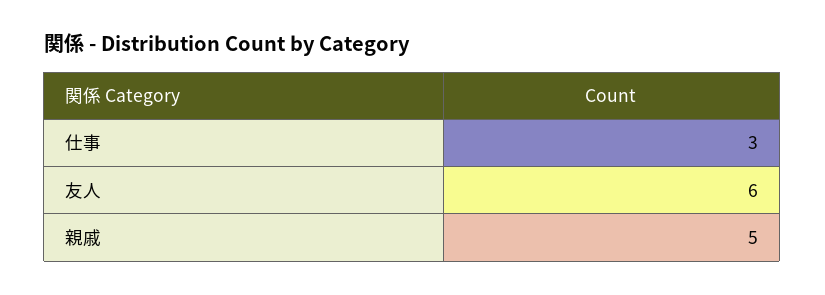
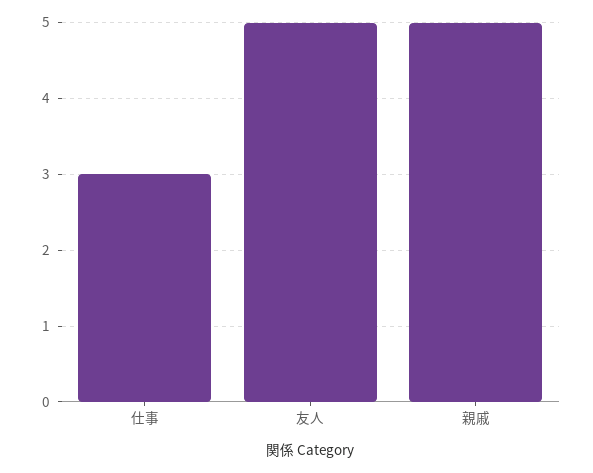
友人: 6 -> 5

